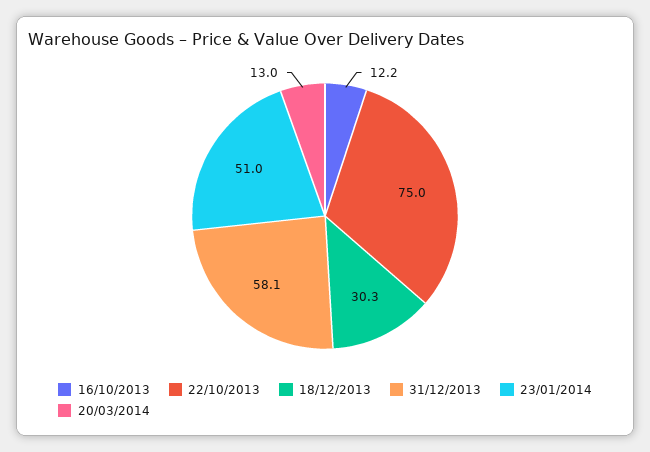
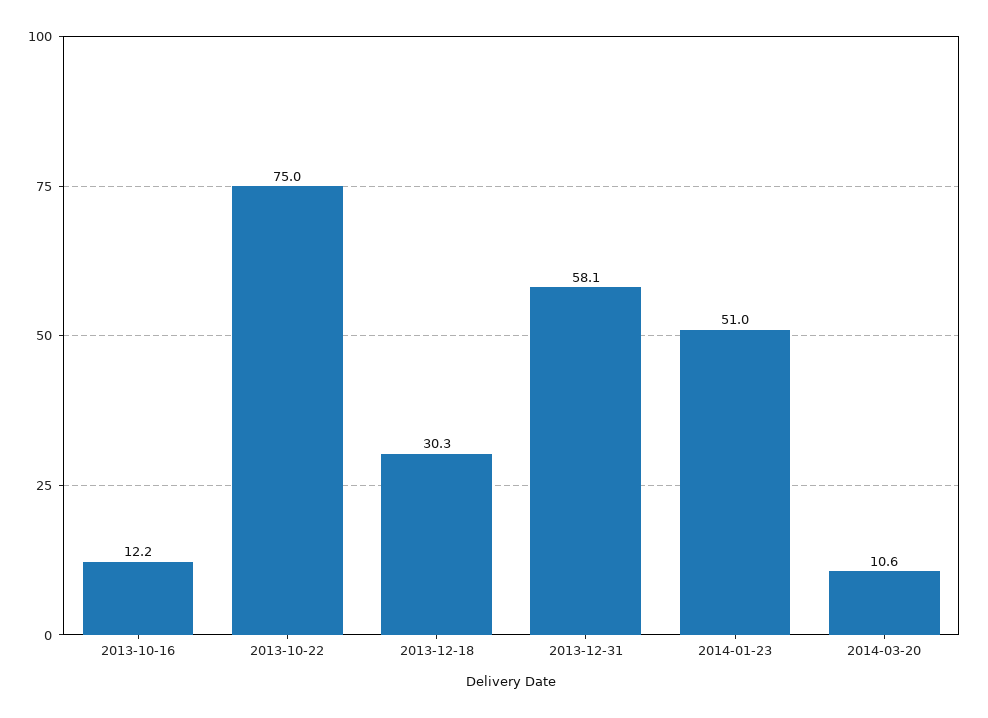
20/03/2014: 13 -> 10.6

